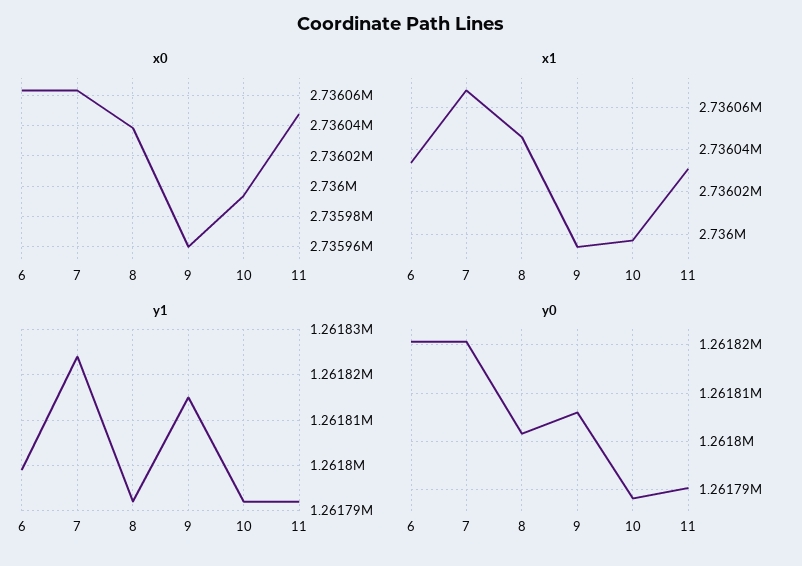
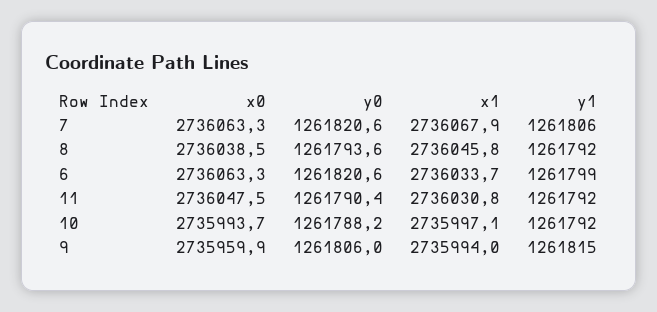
y1, 7: 1261825 -> 1261806
y0, 8: 1261802 -> 1261793.6

